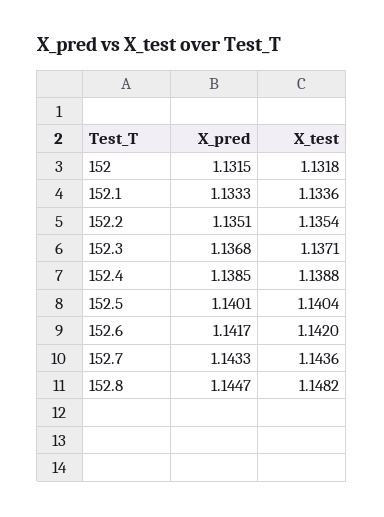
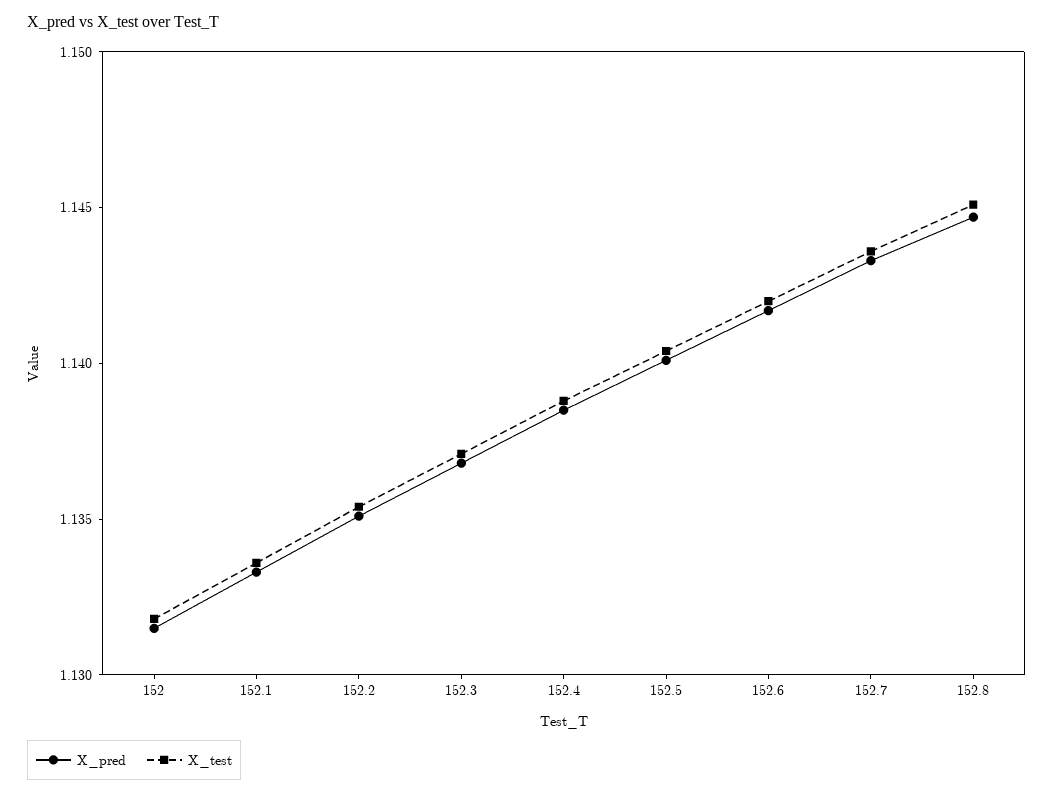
X_test, 152.8: 1.1482 -> 1.145

